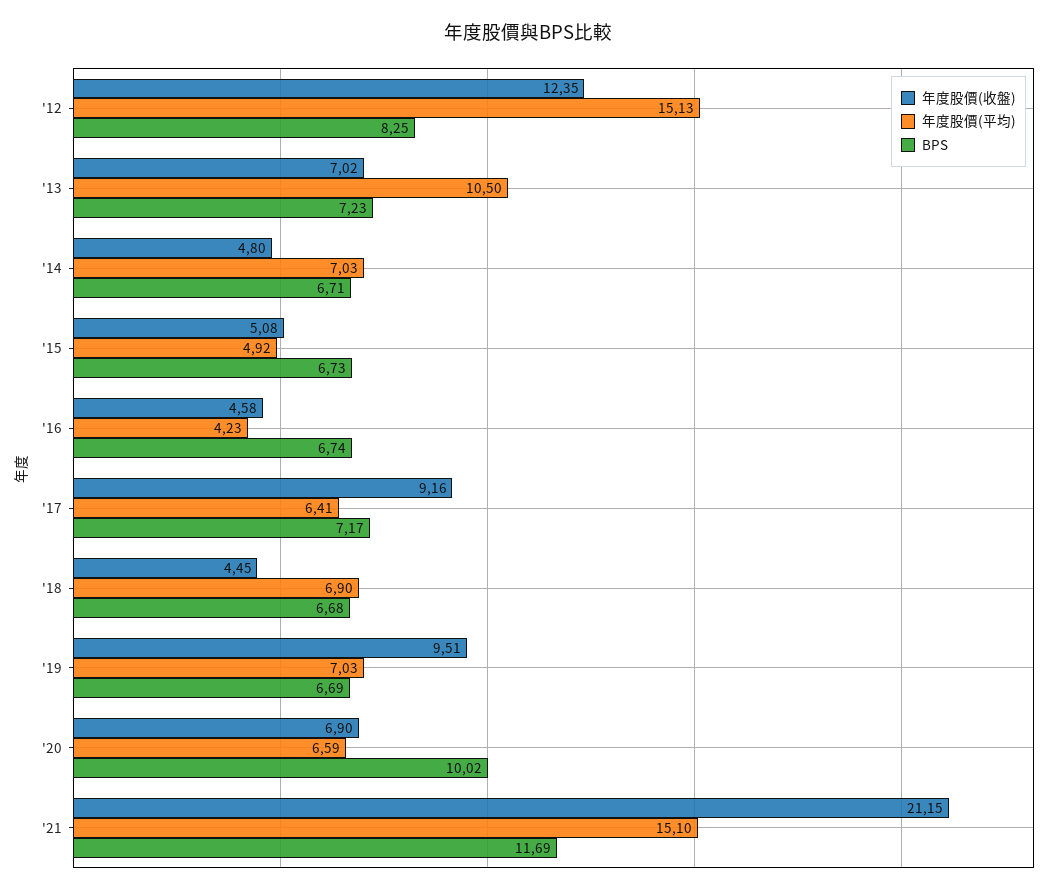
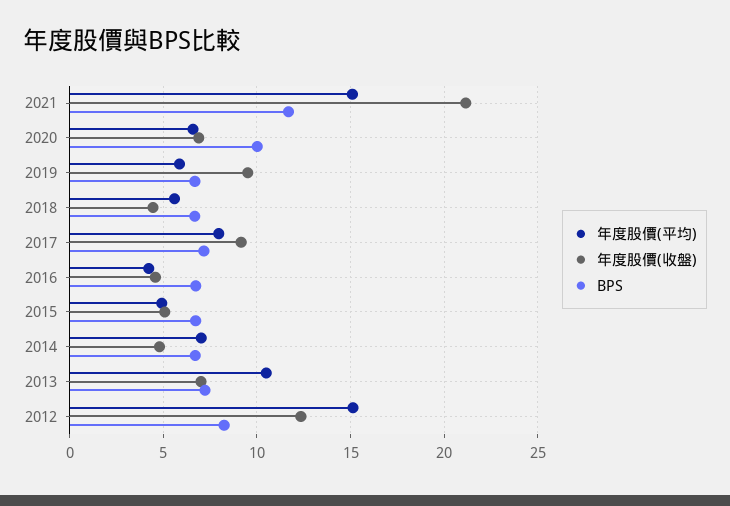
年度股價(平均), '17: 6.41 -> 8
年度股價(平均), '18: 6.9 -> 5.5
年度股價(平均), '19: 7.03 -> 6

